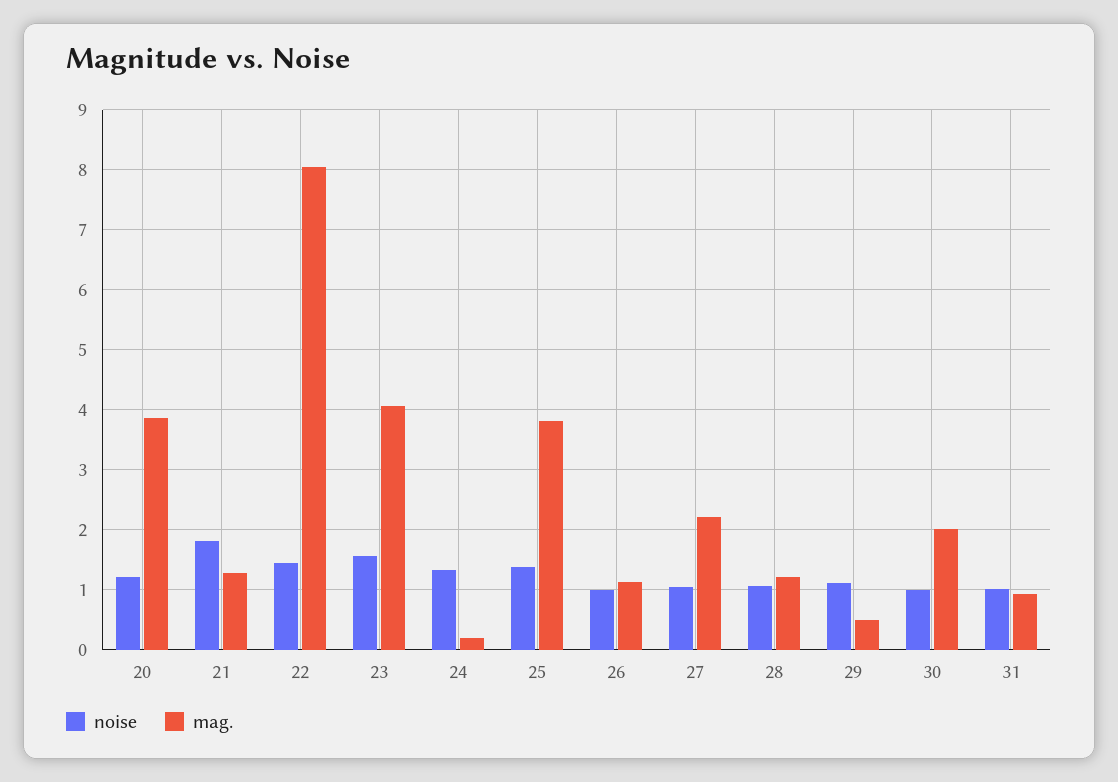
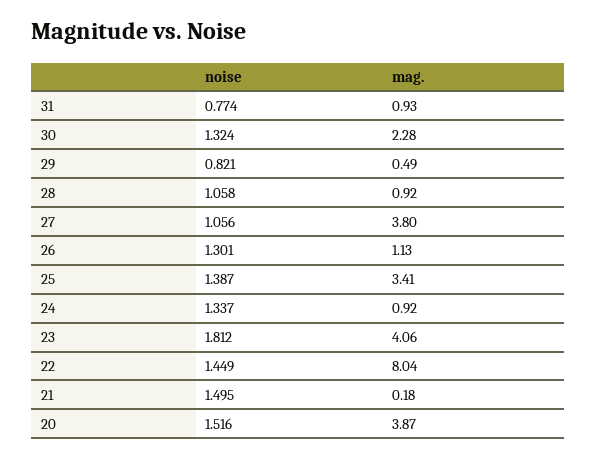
noise, 20: 1.2 -> 1.516
noise, 21: 1.8 -> 1.495
mag., 21: 1.3 -> 0.18
noise, 23: 1.6 -> 1.812
mag., 24: 0.2 -> 0.92
mag., 25: 3.8 -> 3.41
noise, 26: 1 -> 1.301
mag., 27: 2.2 -> 3.8
mag., 28: 1.2 -> 0.92
noise, 29: 1.1 -> 0.821
noise, 30: 1 -> 1.324
mag., 30: 2 -> 2.28
noise, 31: 1 -> 0.774

